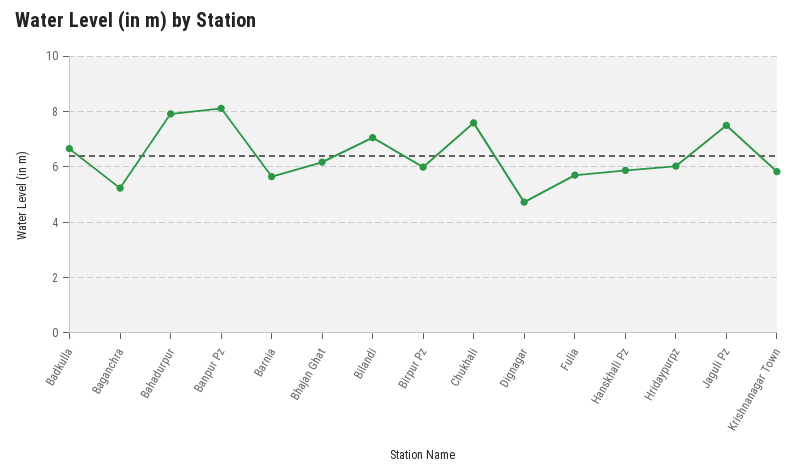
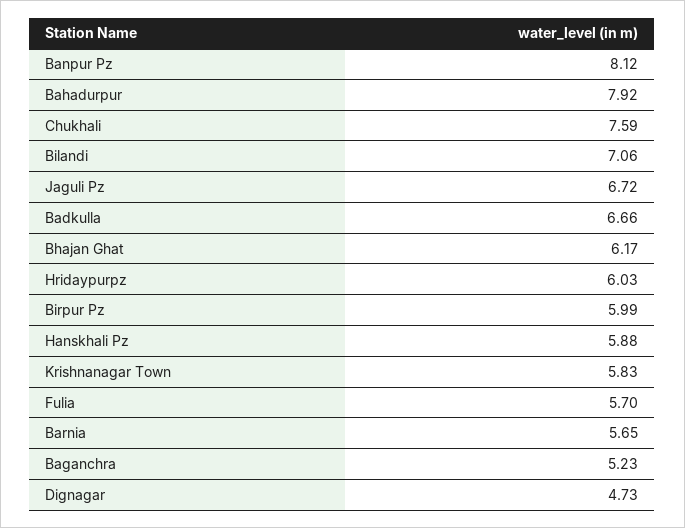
Jaguli Pz: 7.5 -> 6.72

